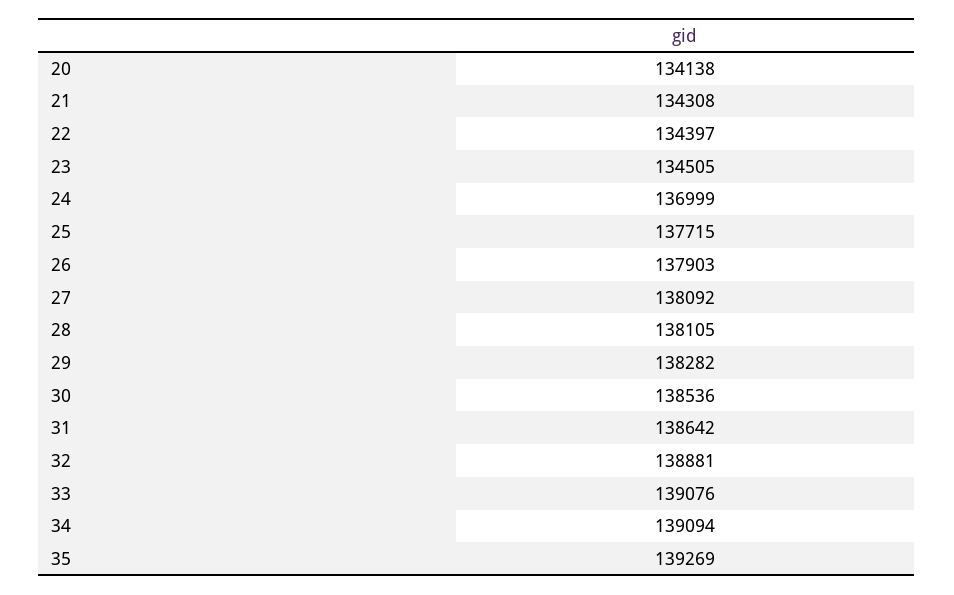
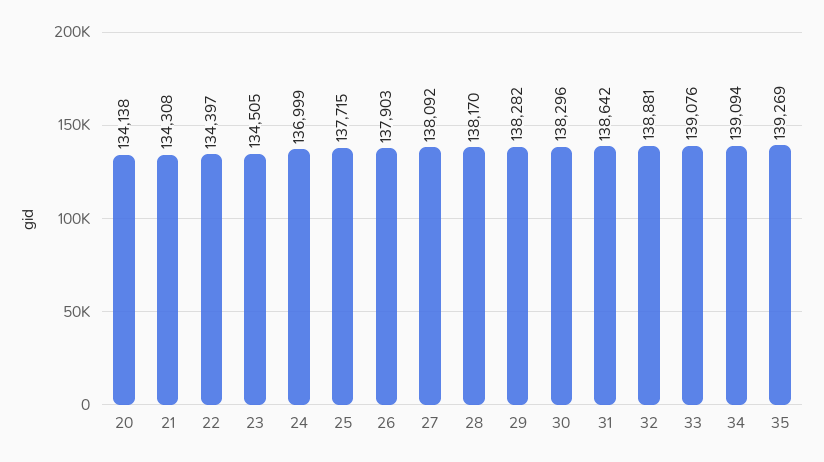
28: 138105 -> 138170
30: 138536 -> 138296

